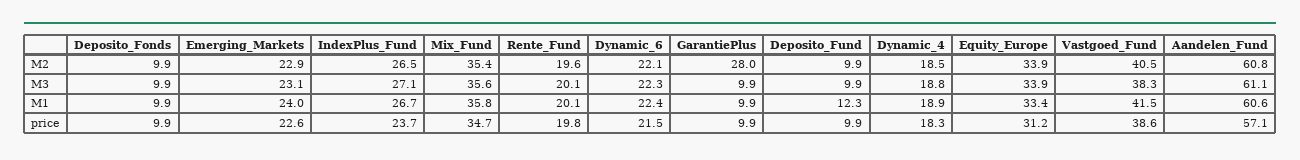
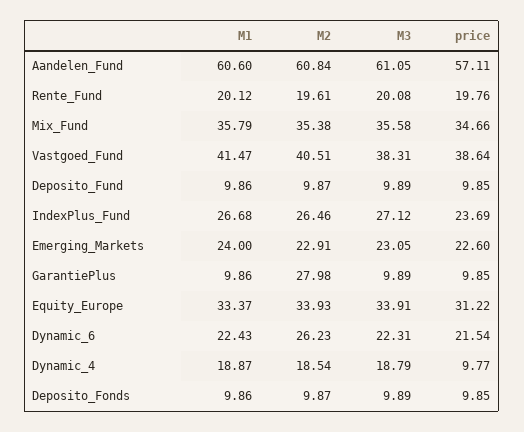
Dynamic_6, M2: 22.1 -> 26.23
Deposito_Fund, M1: 12.3 -> 9.86
Dynamic_4, price: 18.3 -> 9.77

